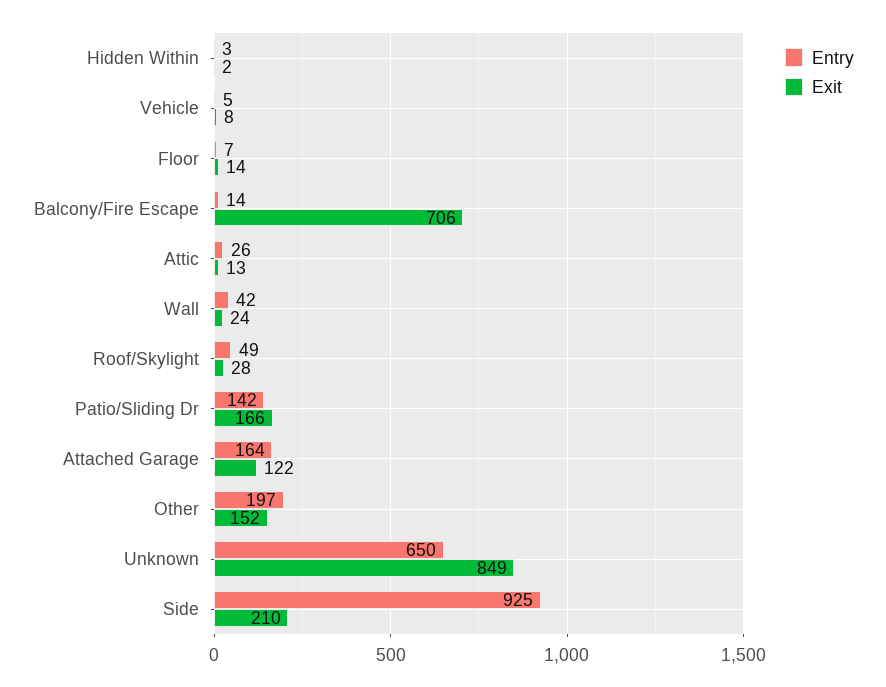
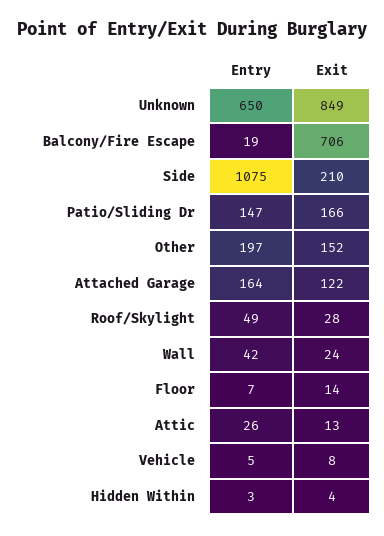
Exit, Hidden Within: 2 -> 4
Entry, Balcony/Fire Escape: 14 -> 19
Entry, Patio/Sliding Dr: 142 -> 147
Entry, Side: 925 -> 1075

